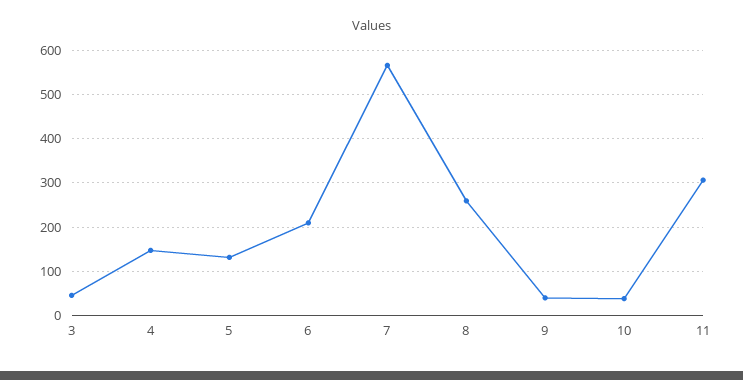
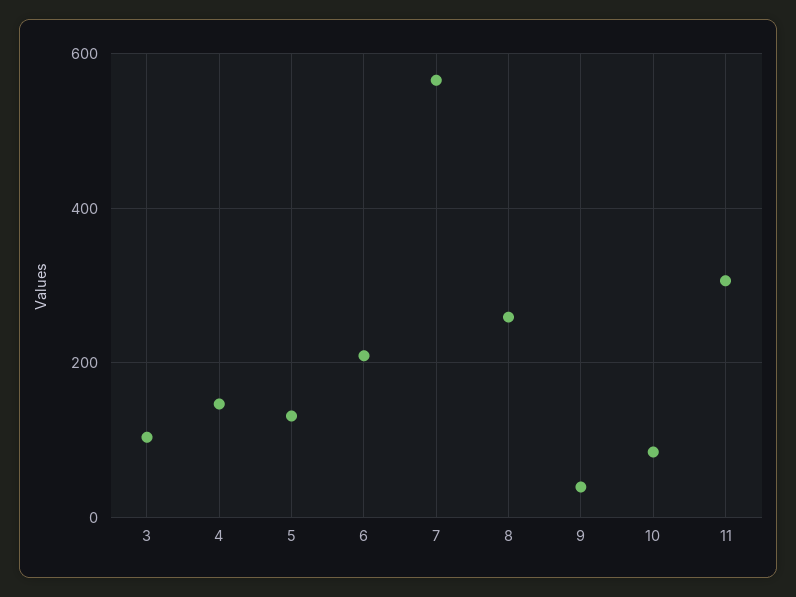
3: 40 -> 100
10: 40 -> 80

